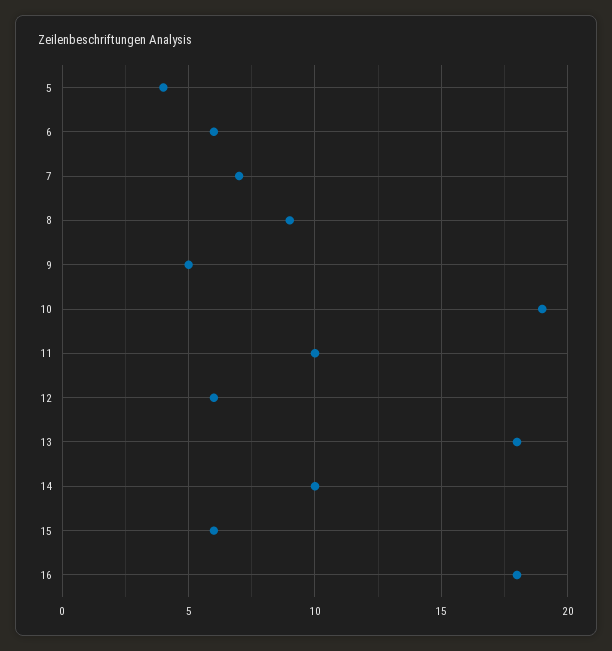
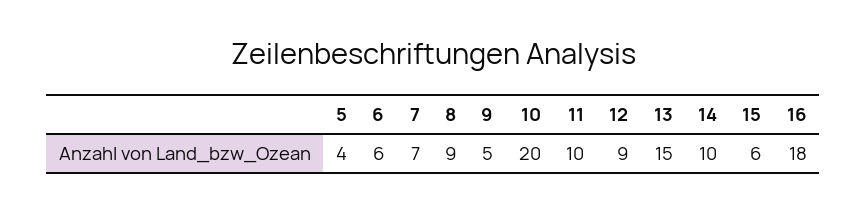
10: 19 -> 20
12: 6 -> 9
13: 18 -> 15

